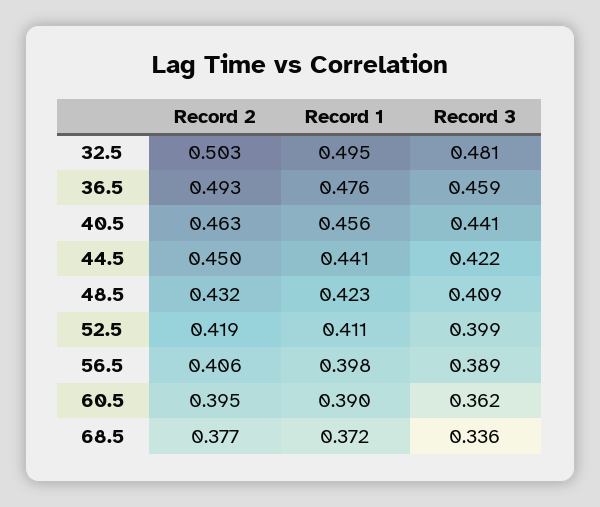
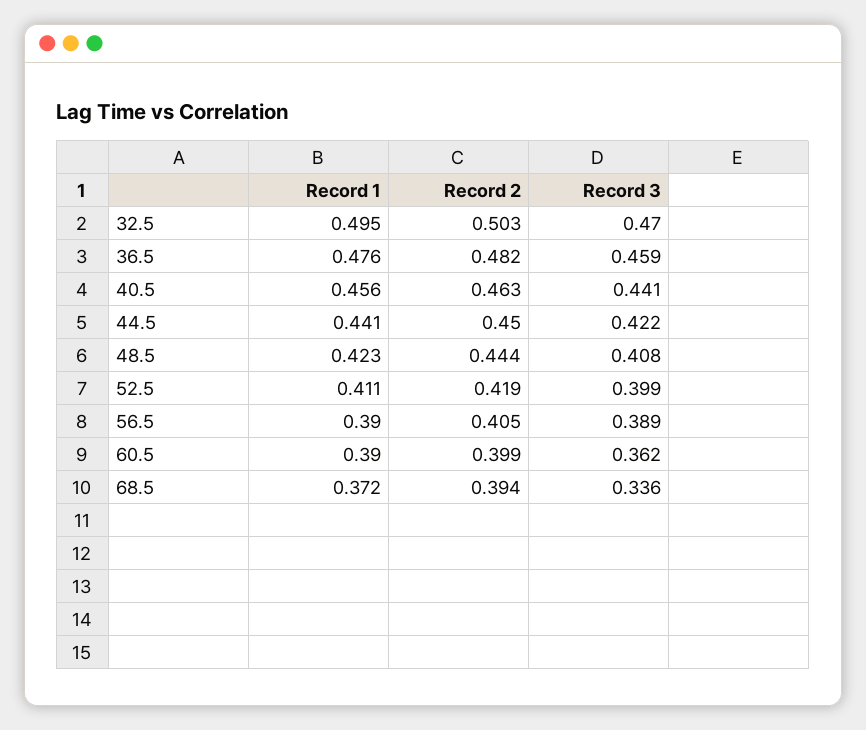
Record 3, 32.5: 0.481 -> 0.47
Record 2, 36.5: 0.493 -> 0.482
Record 2, 48.5: 0.432 -> 0.444
Record 3, 48.5: 0.409 -> 0.408
Record 2, 56.5: 0.406 -> 0.405
Record 1, 56.5: 0.398 -> 0.39
Record 2, 60.5: 0.395 -> 0.399
Record 2, 68.5: 0.377 -> 0.394

